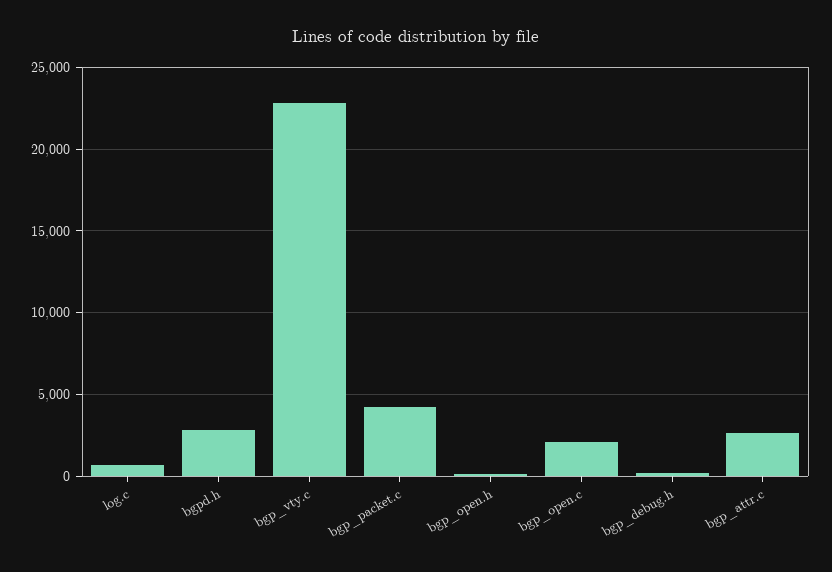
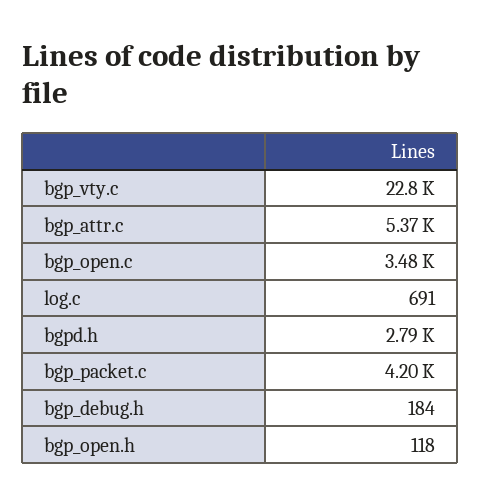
bgp_open.c: 2000 -> 3480
bgp_attr.c: 2500 -> 5370

